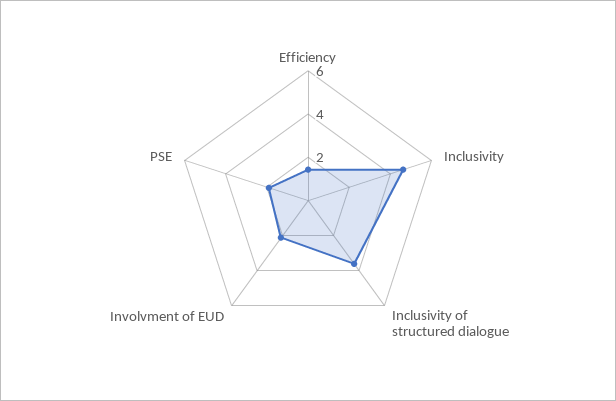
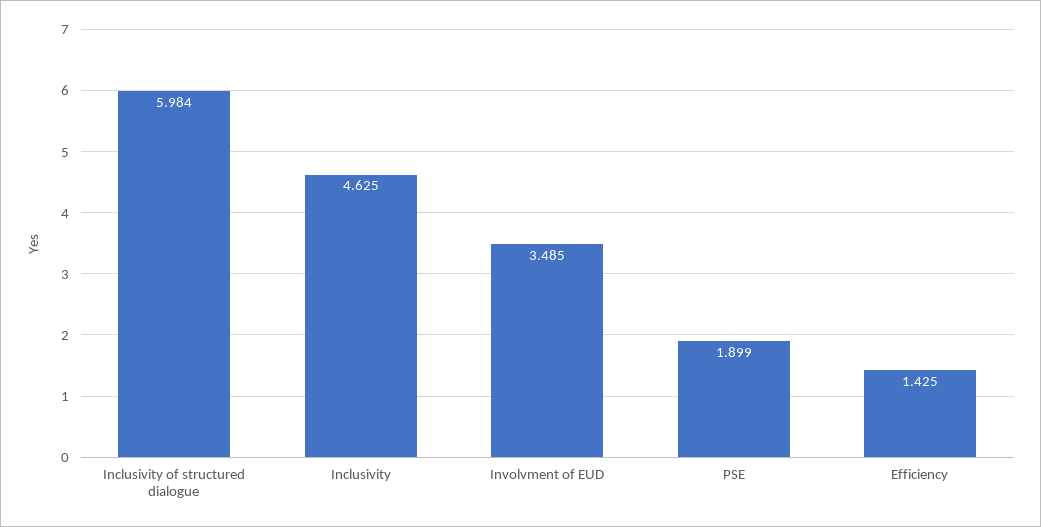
Inclusivity of structured dialogue: 3.5 -> 5.984
Involvment of EUD: 2 -> 3.485

